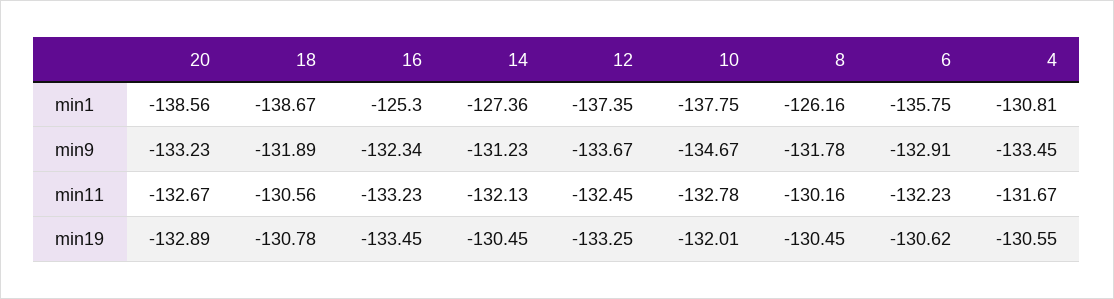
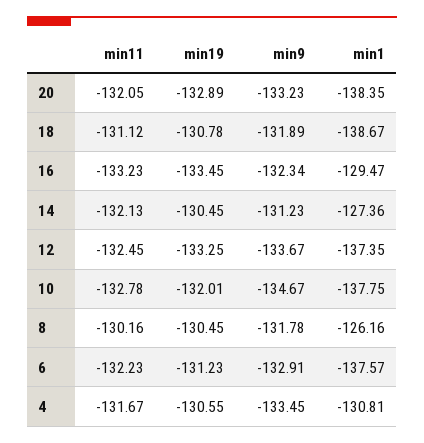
20, min1: -138.56 -> -138.35
16, min1: -125.3 -> -129.47
6, min1: -135.75 -> -137.57
20, min11: -132.67 -> -132.05
18, min11: -130.56 -> -131.12
6, min19: -130.62 -> -131.23

